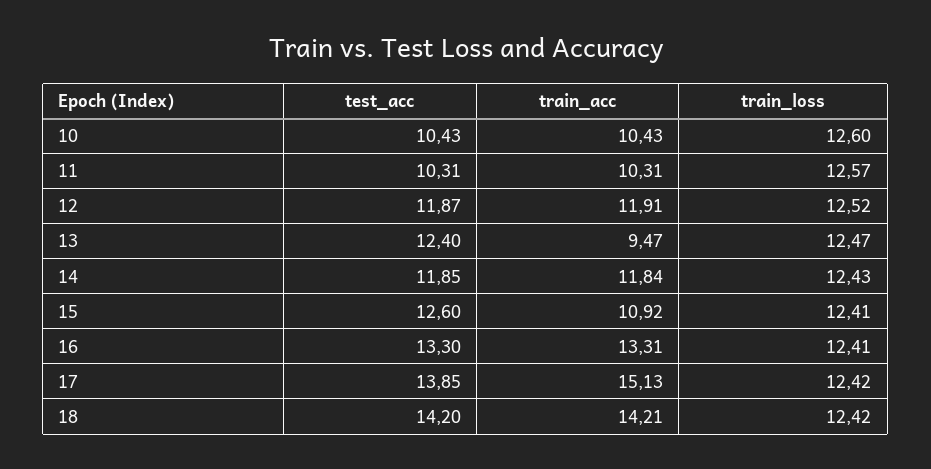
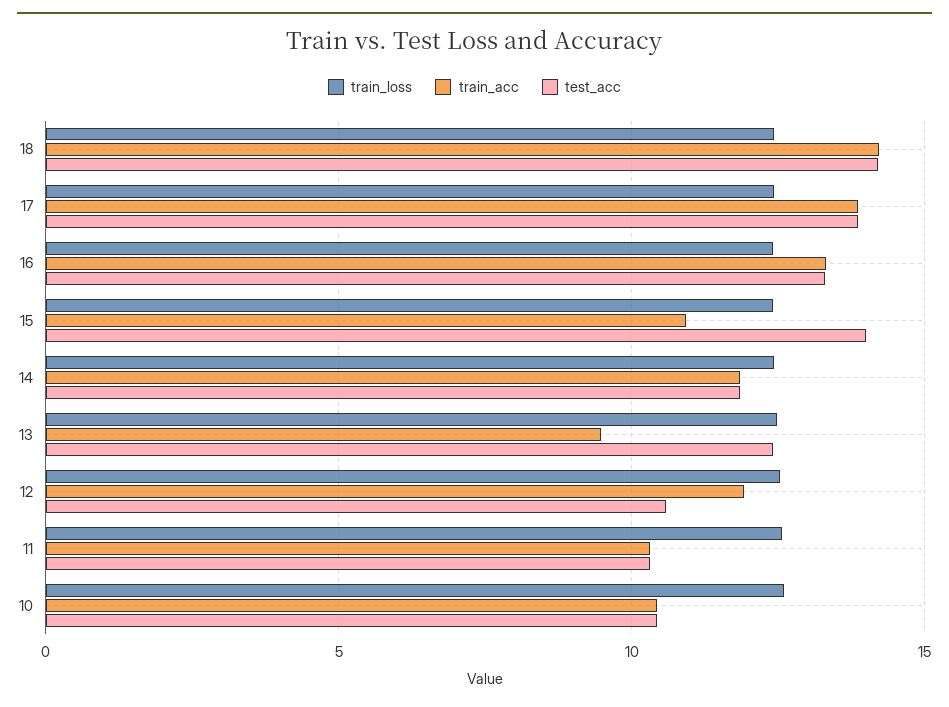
test_acc, 12: 11.87 -> 10.5
test_acc, 15: 12.6 -> 14
train_acc, 17: 15.13 -> 14

